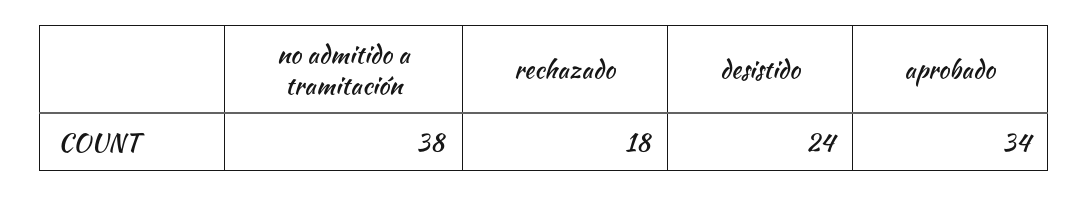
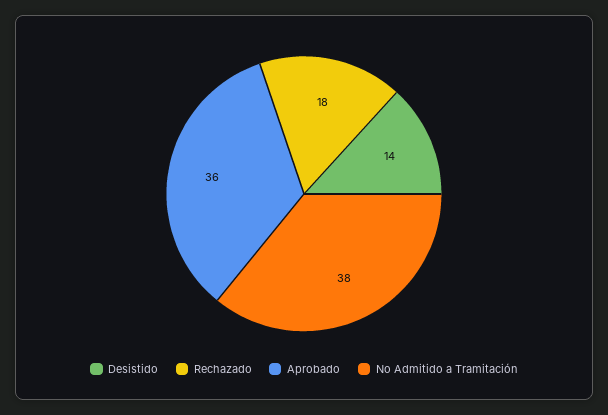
desistido: 24 -> 14
aprobado: 34 -> 36

